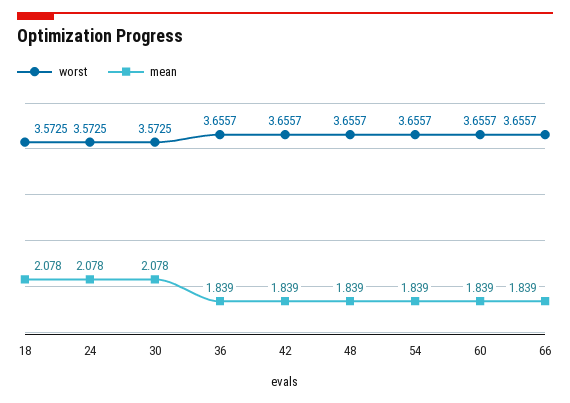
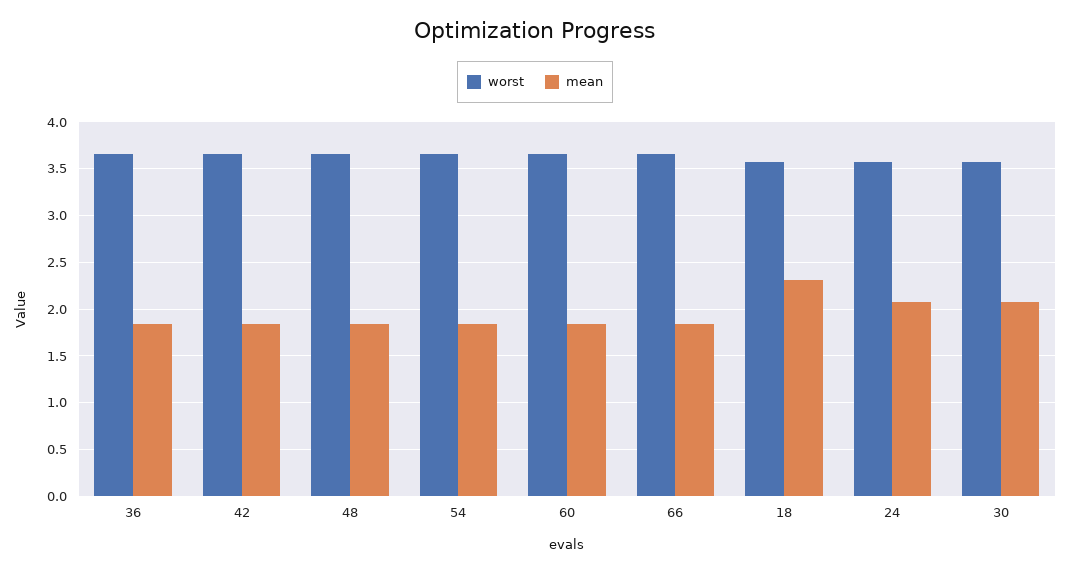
mean, 18: 2.078 -> 2.3

